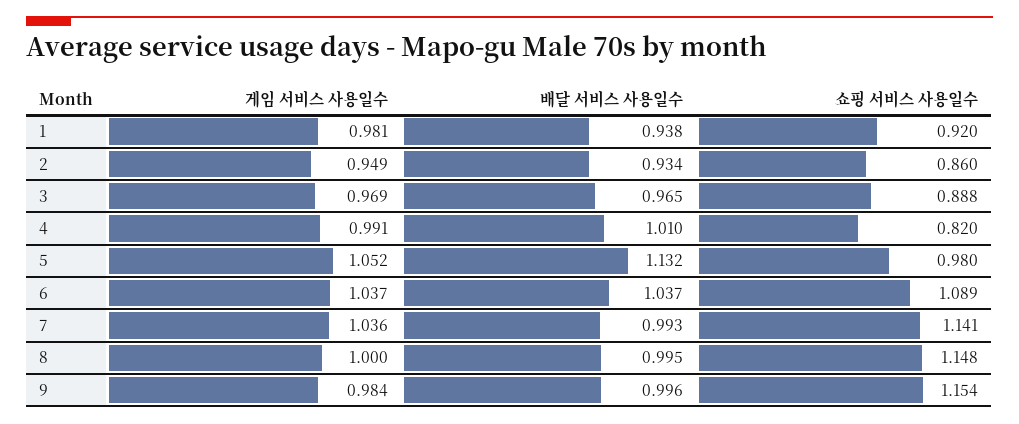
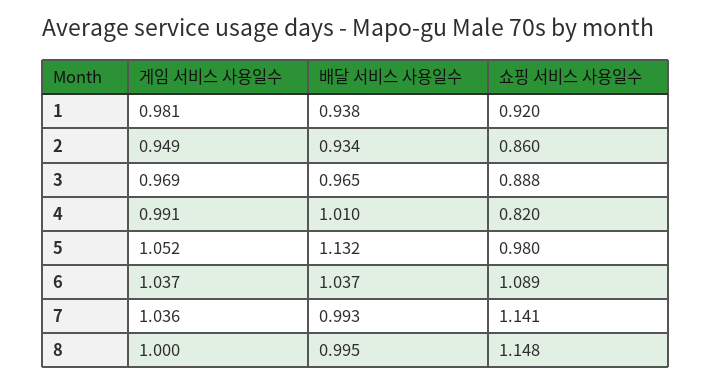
게임 서비스 사용일수, 9: 0.984 -> none
배달 서비스 사용일수, 9: 0.996 -> none
쇼핑 서비스 사용일수, 9: 1.154 -> none

